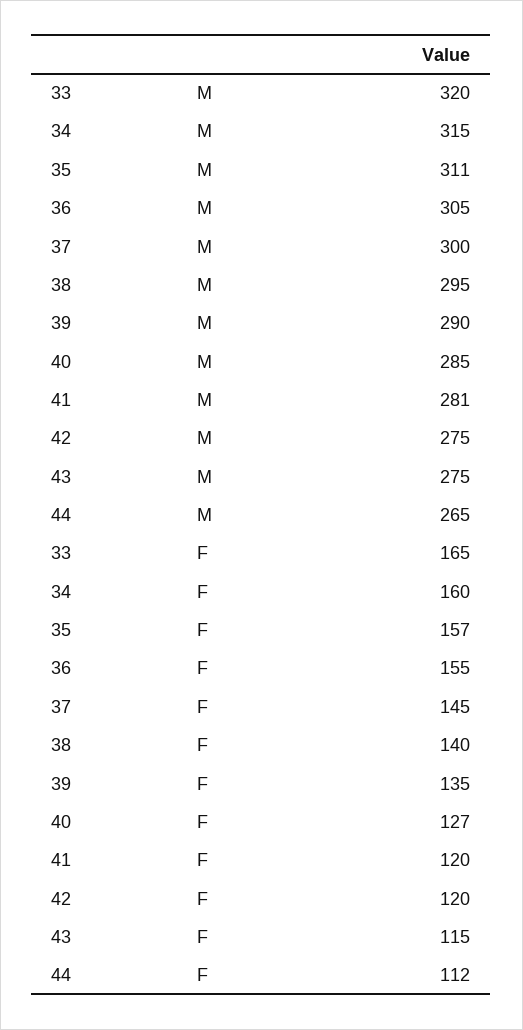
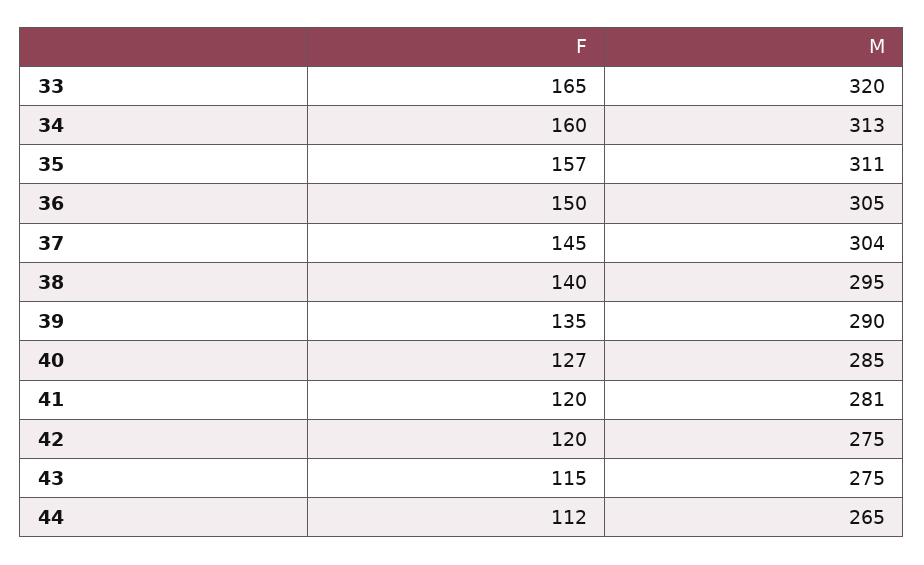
34, M: 315 -> 313
37, M: 300 -> 304
36, F: 155 -> 150

